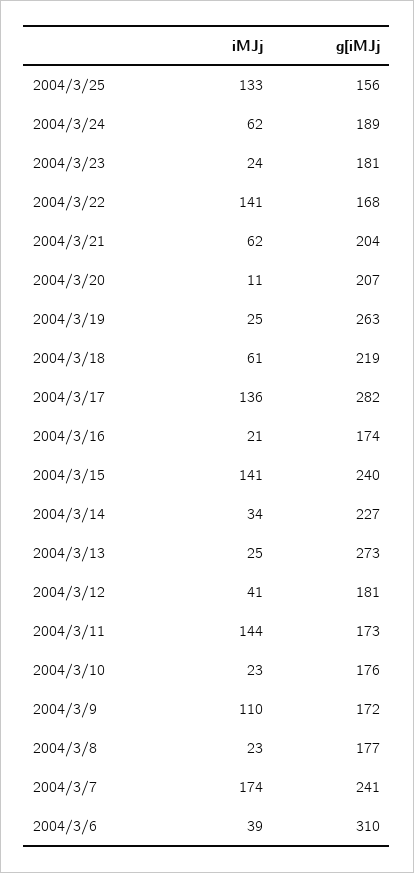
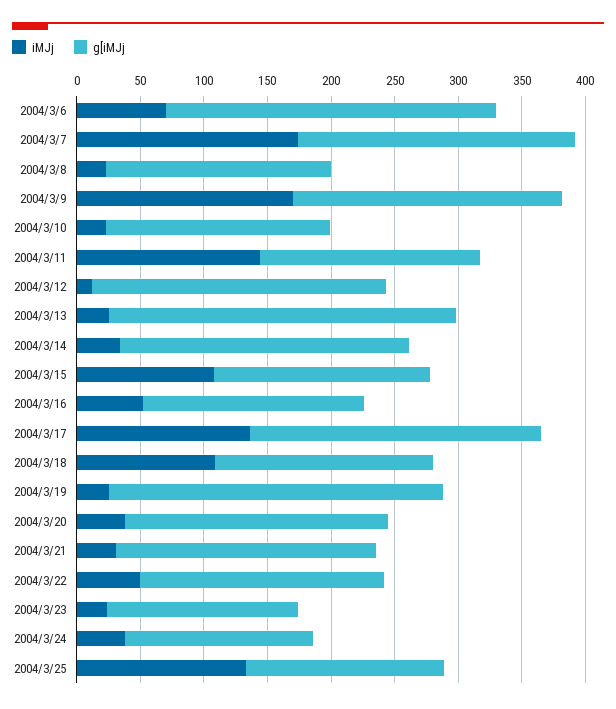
iMJj, 2004/3/24: 62 -> 40
g[iMJj, 2004/3/24: 189 -> 150
g[iMJj, 2004/3/23: 181 -> 150
iMJj, 2004/3/22: 141 -> 50
g[iMJj, 2004/3/22: 168 -> 190
iMJj, 2004/3/21: 62 -> 30
iMJj, 2004/3/20: 11 -> 40
iMJj, 2004/3/18: 61 -> 110
g[iMJj, 2004/3/18: 219 -> 170
g[iMJj, 2004/3/17: 282 -> 230
iMJj, 2004/3/16: 21 -> 50
iMJj, 2004/3/15: 141 -> 110
g[iMJj, 2004/3/15: 240 -> 170
iMJj, 2004/3/12: 41 -> 10
g[iMJj, 2004/3/12: 181 -> 230
iMJj, 2004/3/9: 110 -> 170
g[iMJj, 2004/3/9: 172 -> 210
g[iMJj, 2004/3/7: 241 -> 220
iMJj, 2004/3/6: 39 -> 70
g[iMJj, 2004/3/6: 310 -> 260

